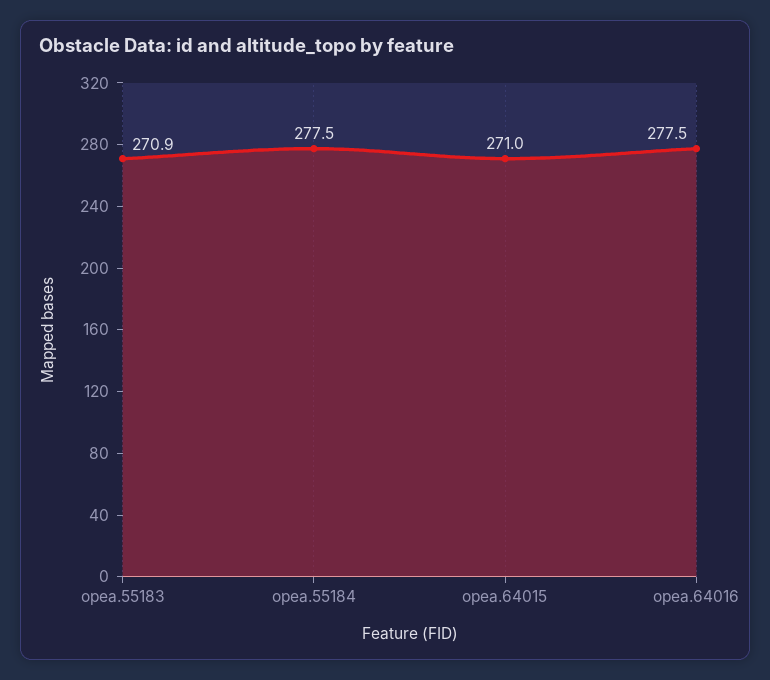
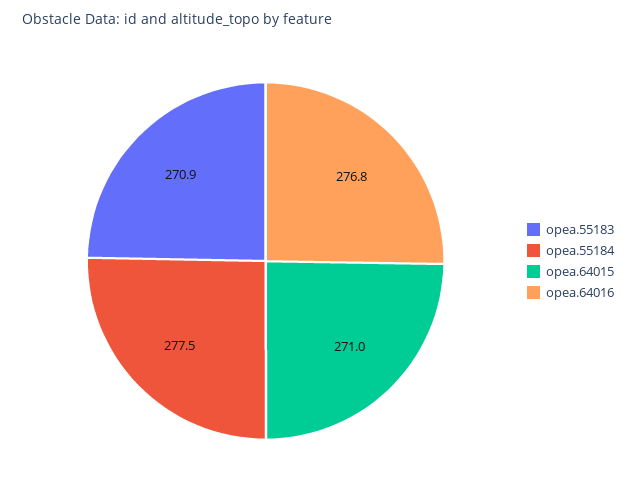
opea.64016: 277.5 -> 276.8

